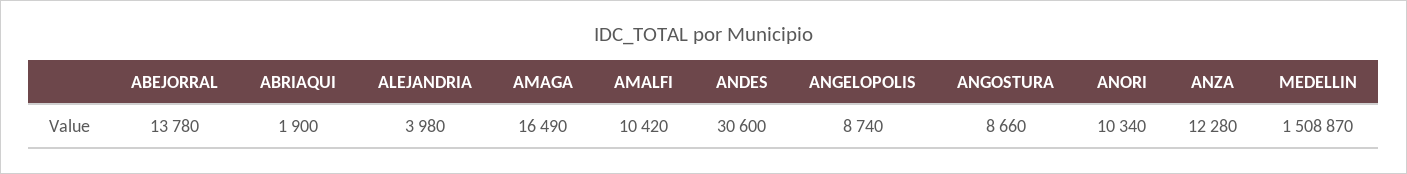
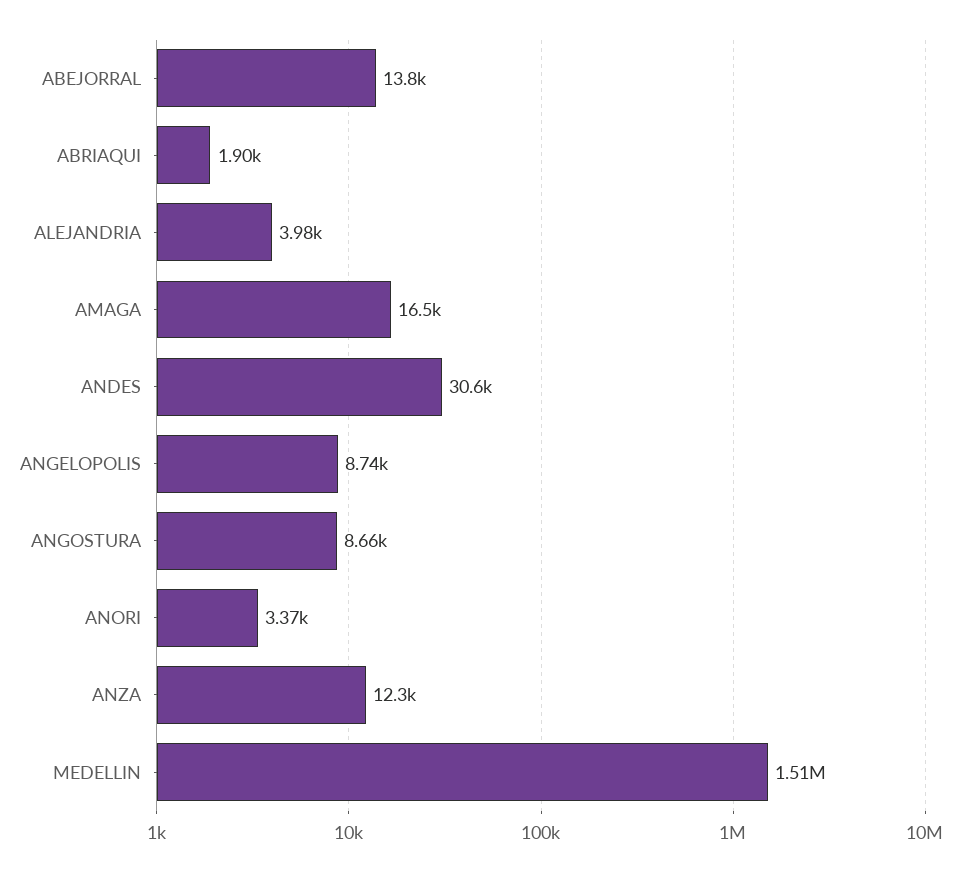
AMALFI: 10420 -> none
ANORI: 10340 -> 3370

